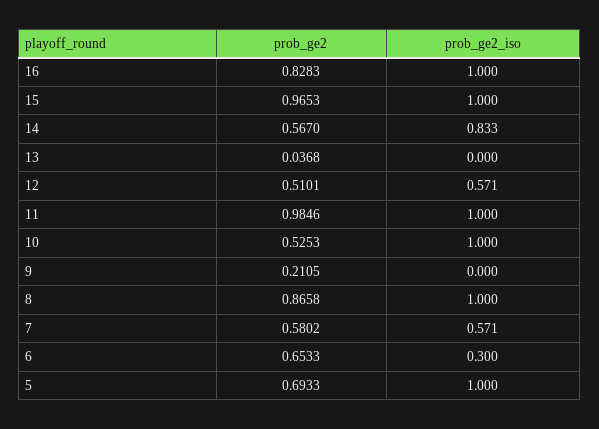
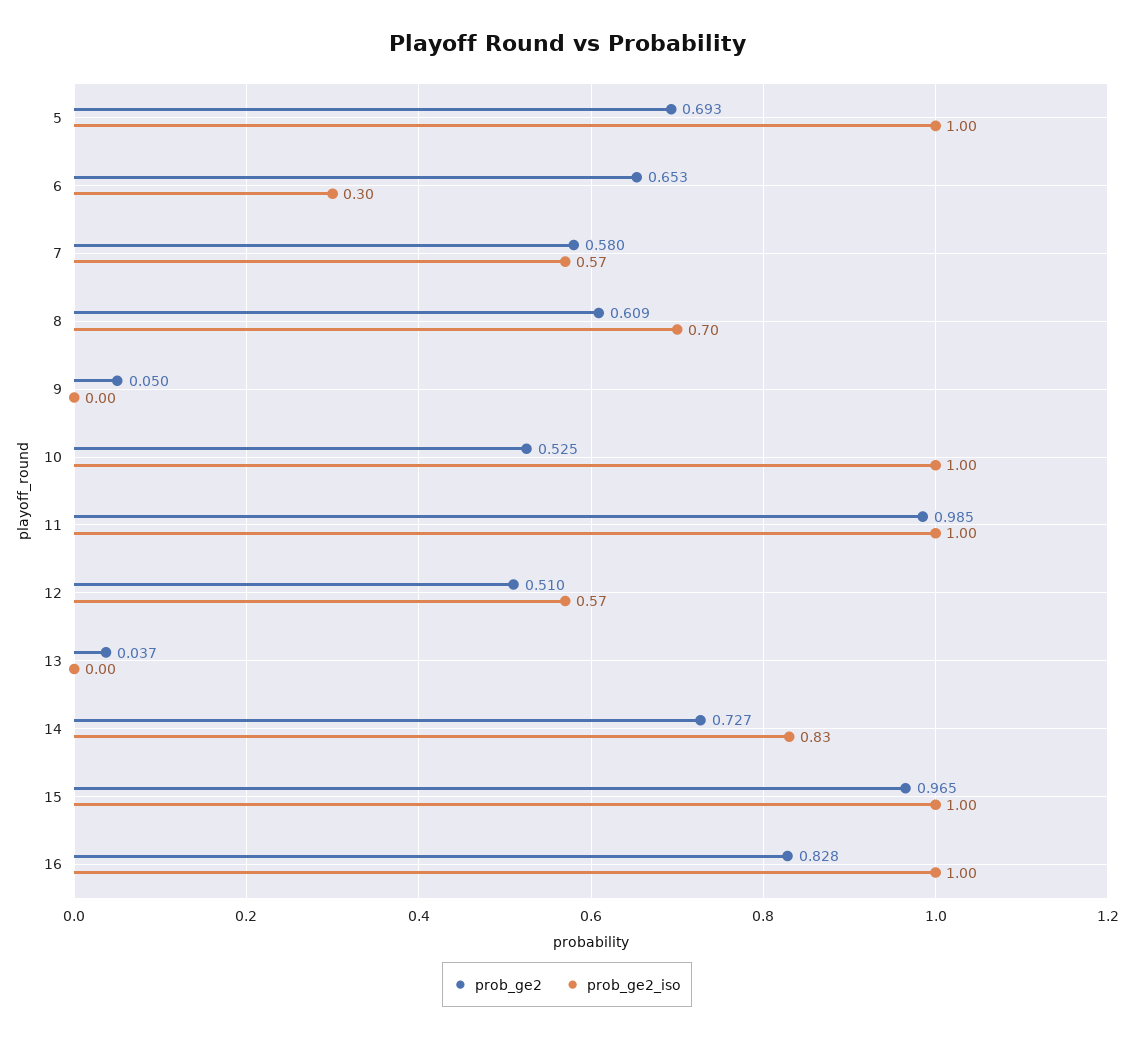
prob_ge2, 14: 0.567 -> 0.727
prob_ge2, 9: 0.2105 -> 0.05
prob_ge2, 8: 0.8658 -> 0.609
prob_ge2_iso, 8: 1 -> 0.7

